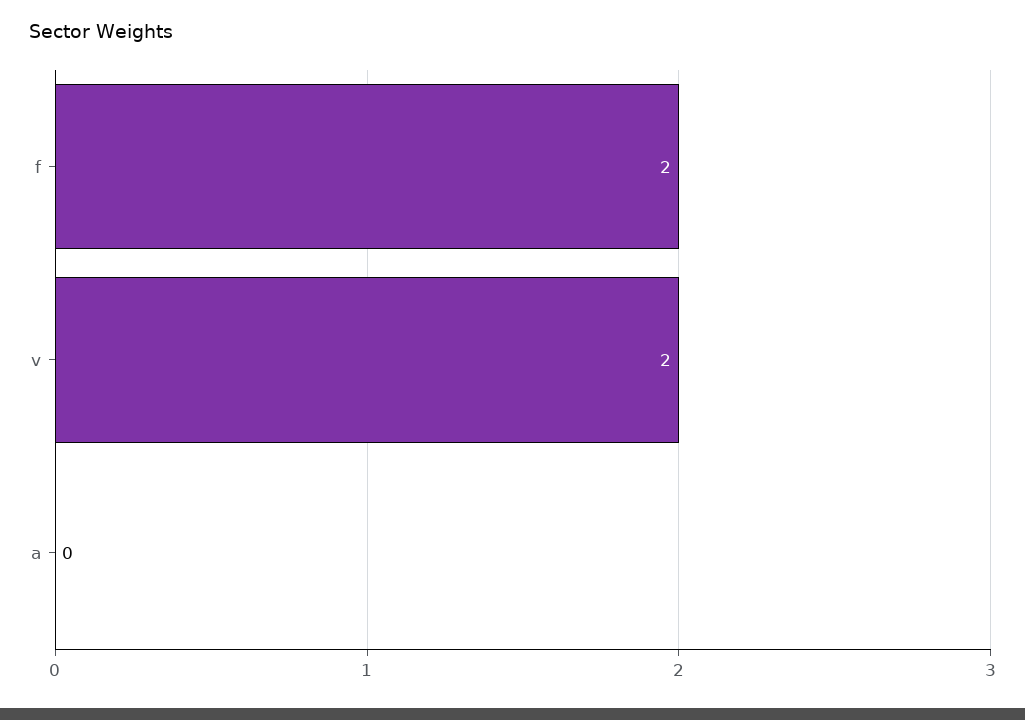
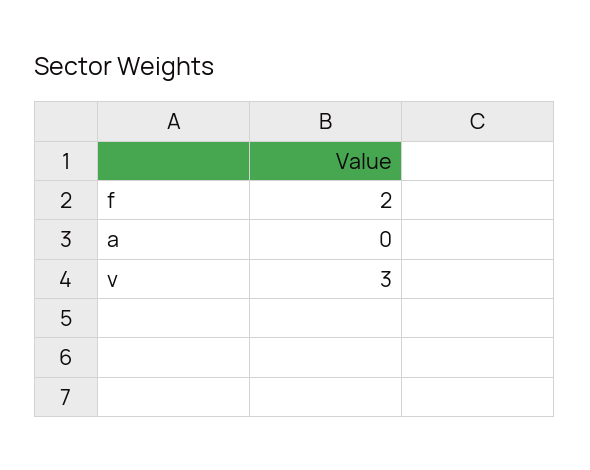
v: 2 -> 3

